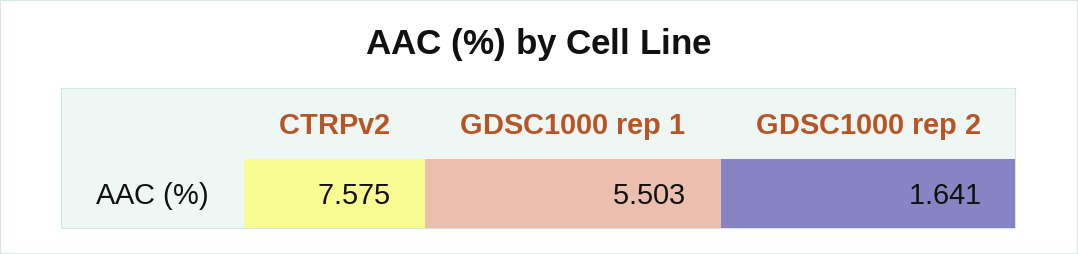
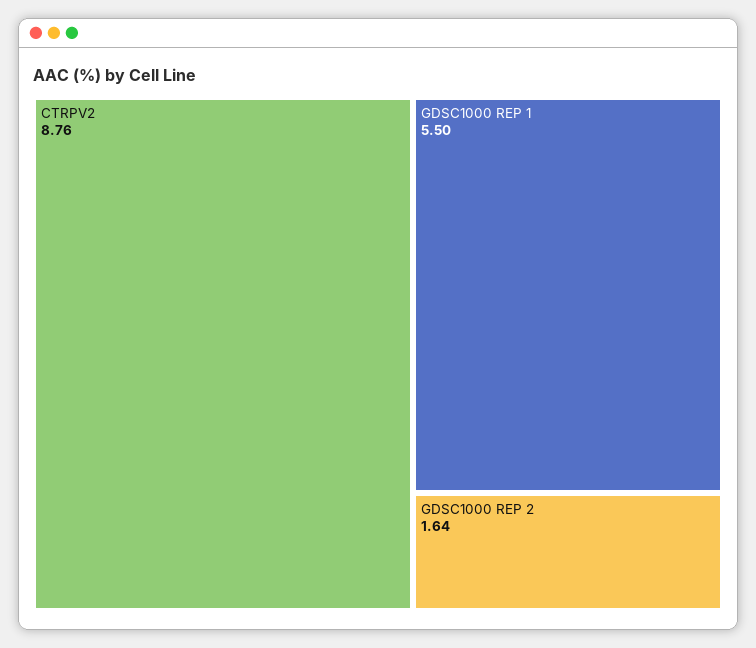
CTRPv2: 7.575 -> 8.76

